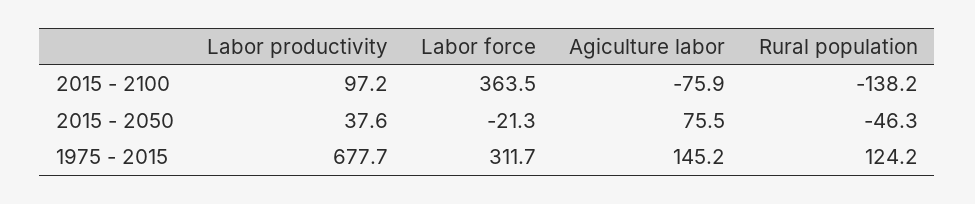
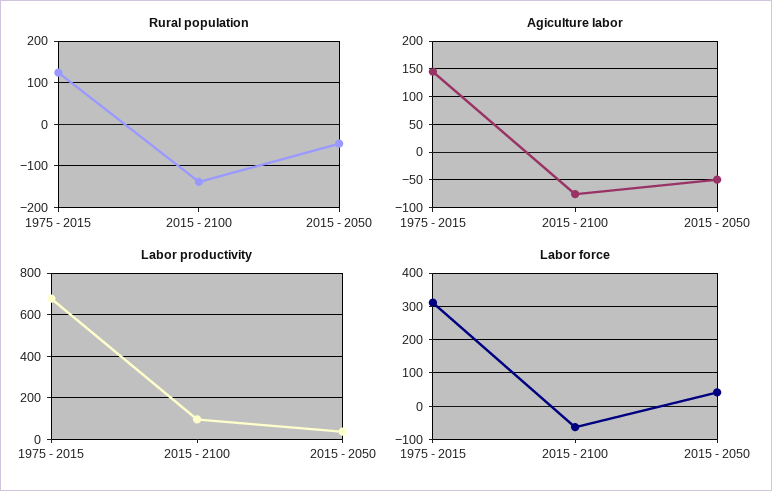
Labor force, 2015 - 2100: 363.5 -> -60
Labor force, 2015 - 2050: -21.3 -> 40
Agiculture labor, 2015 - 2050: 75.5 -> -50

